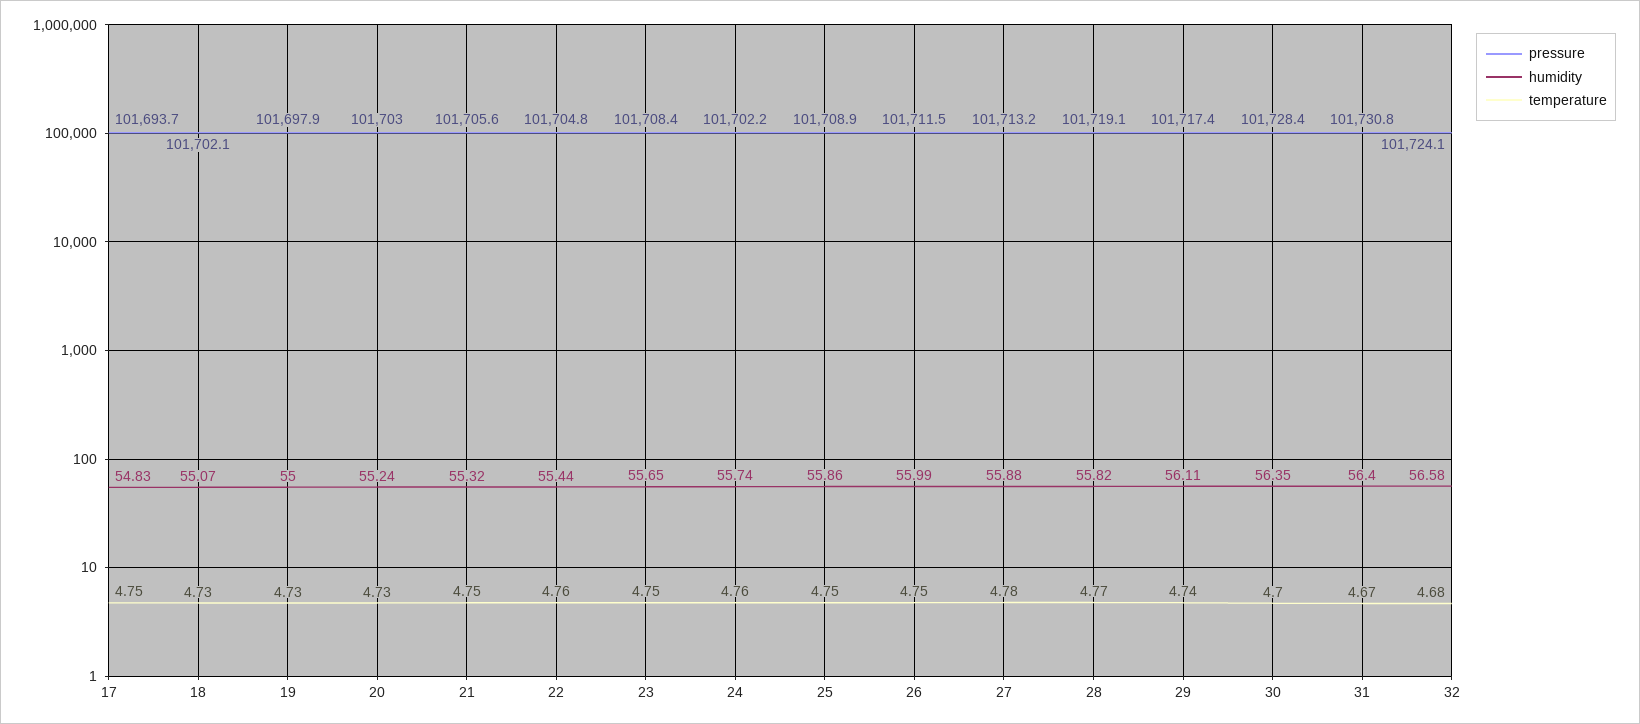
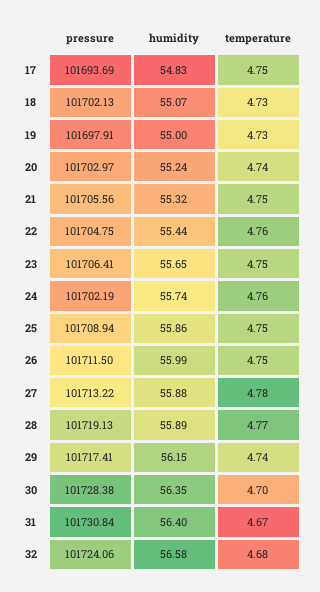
temperature, 20: 4.73 -> 4.74
pressure, 23: 101708.4 -> 101706.41
humidity, 28: 55.82 -> 55.89
humidity, 29: 56.11 -> 56.15

